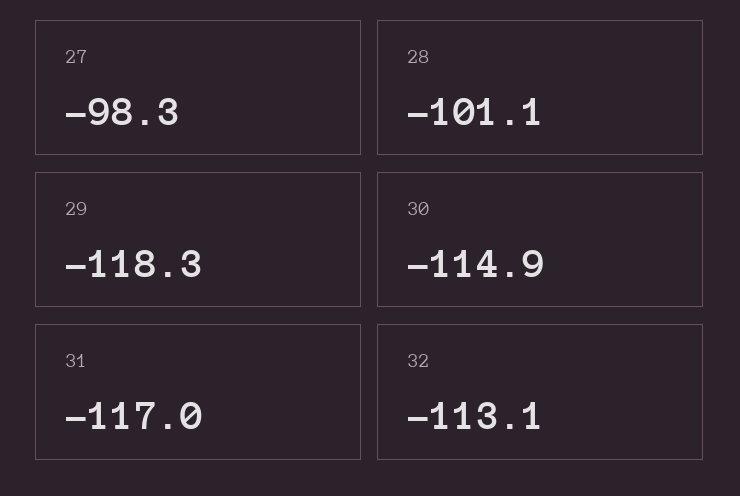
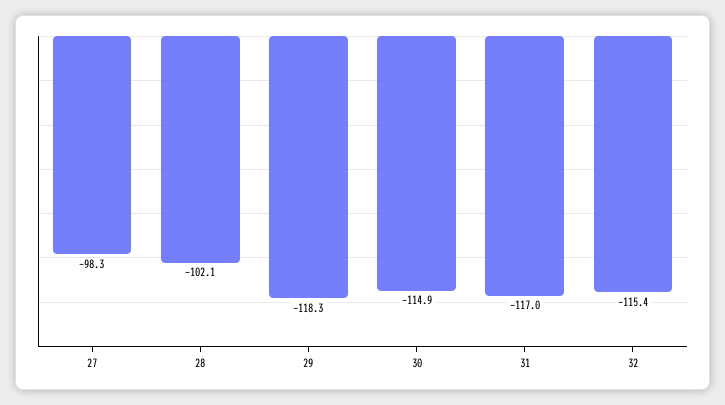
28: -101.1 -> -102.1
32: -113.1 -> -115.4

